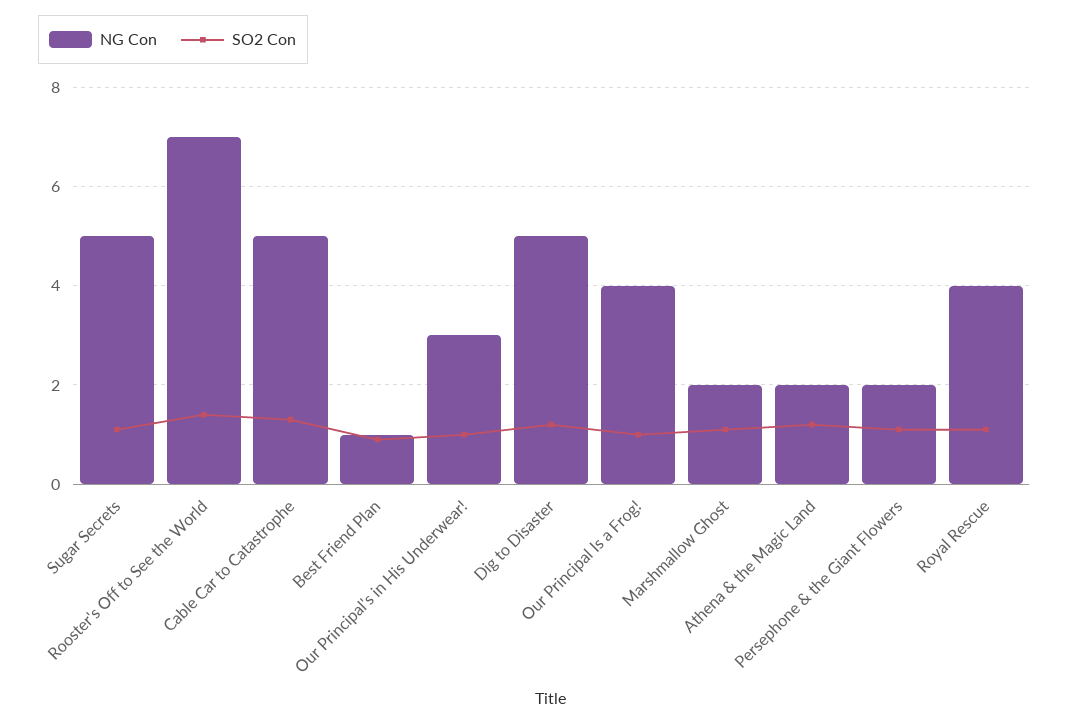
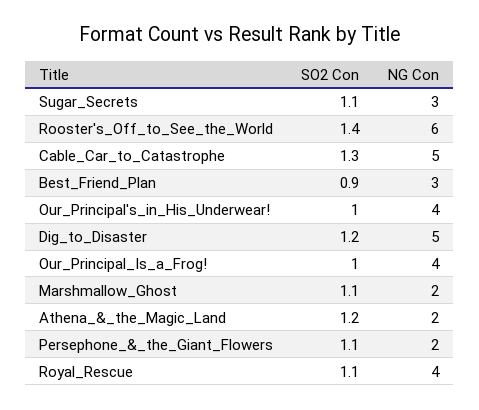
NG Con, Sugar Secrets: 5 -> 3
NG Con, Rooster's Off to See the World: 7 -> 6
NG Con, Best Friend Plan: 1 -> 3
NG Con, Our Principal's in His Underwear!: 3 -> 4

